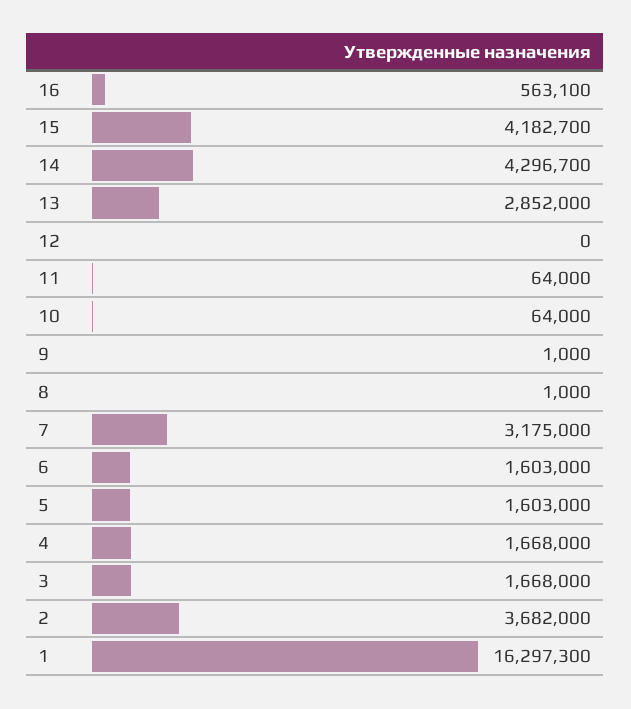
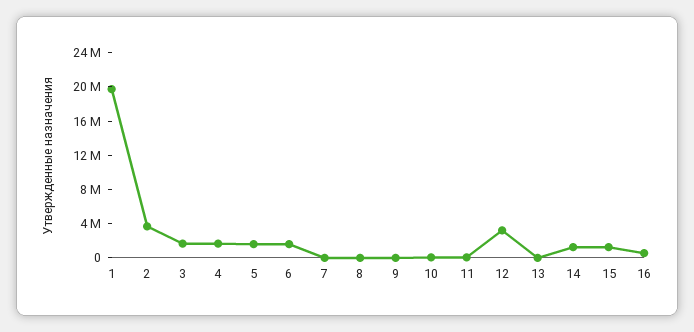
15: 4182700 -> 1000000
14: 4296700 -> 1000000
13: 2852000 -> 0
12: 0 -> 3000000
7: 3175000 -> 0
1: 16297300 -> 20000000

